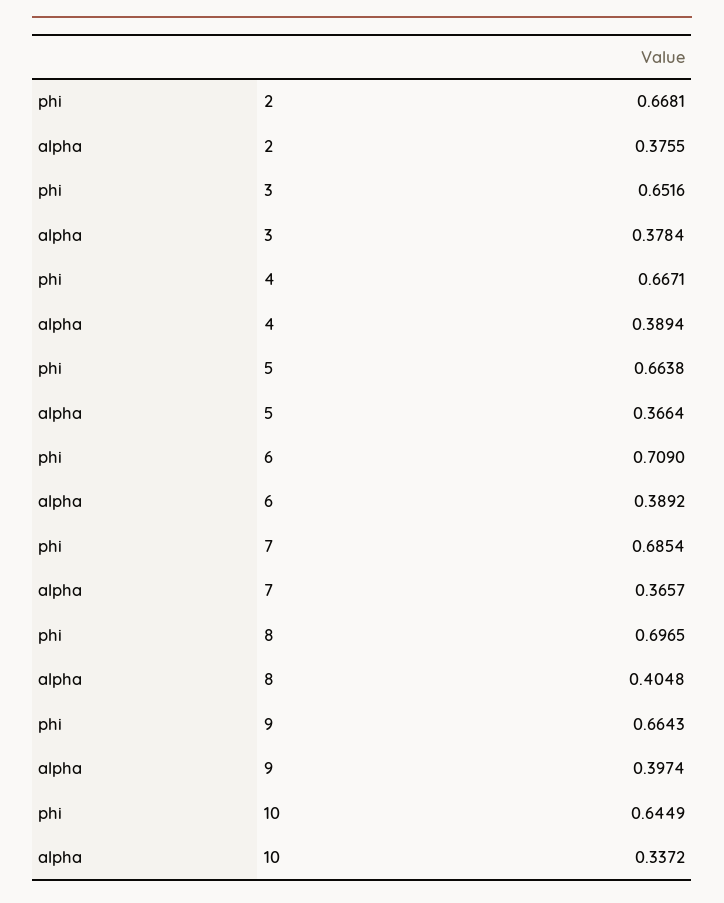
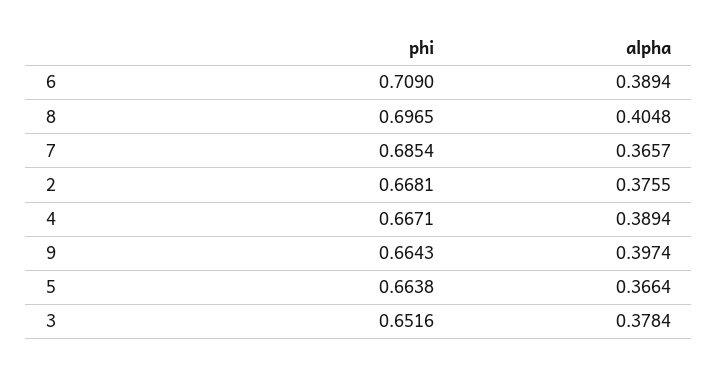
alpha, 6: 0.3892 -> 0.3894
phi, 10: 0.6449 -> none
alpha, 10: 0.3372 -> none

